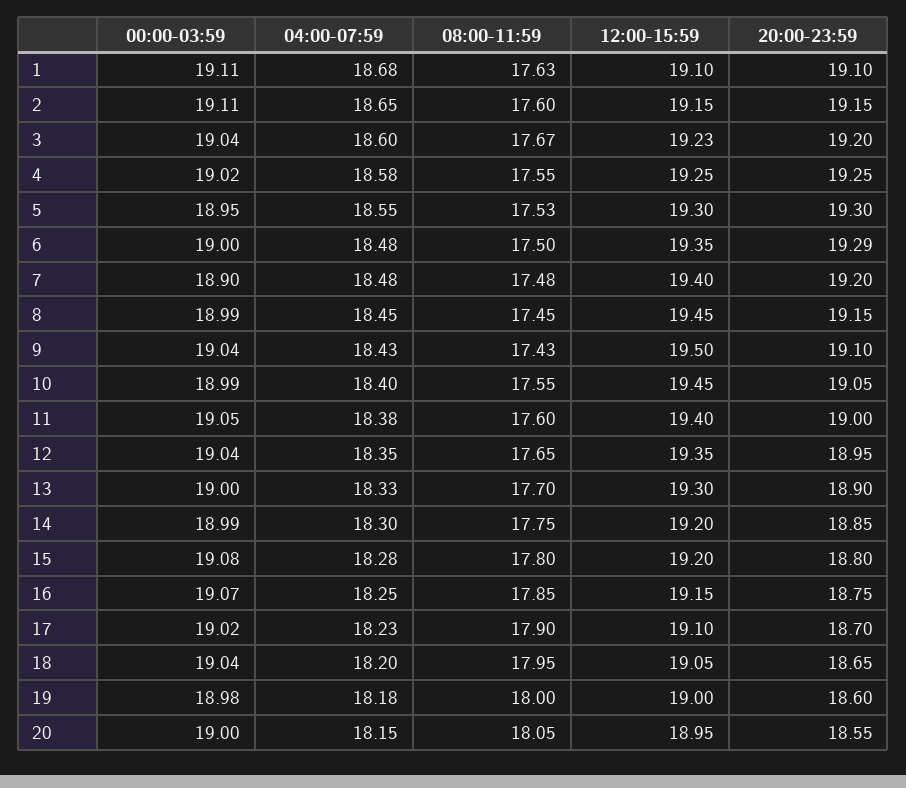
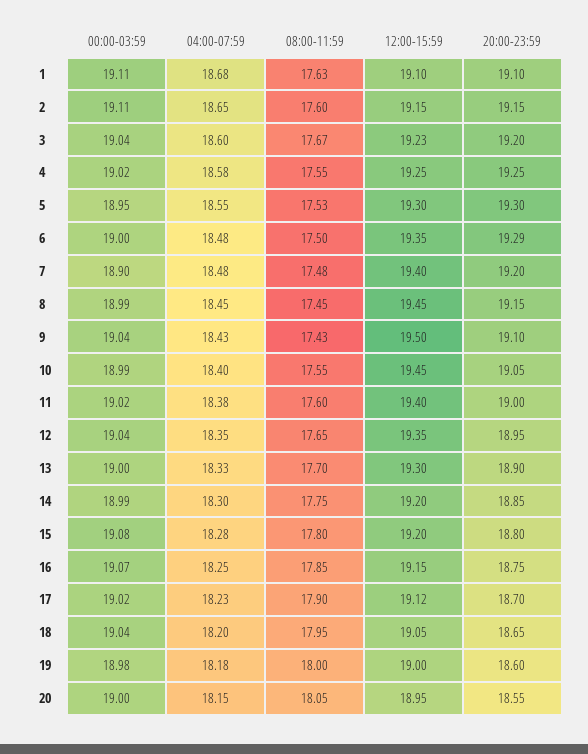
00:00-03:59, 11: 19.05 -> 19.02
12:00-15:59, 17: 19.1 -> 19.12

